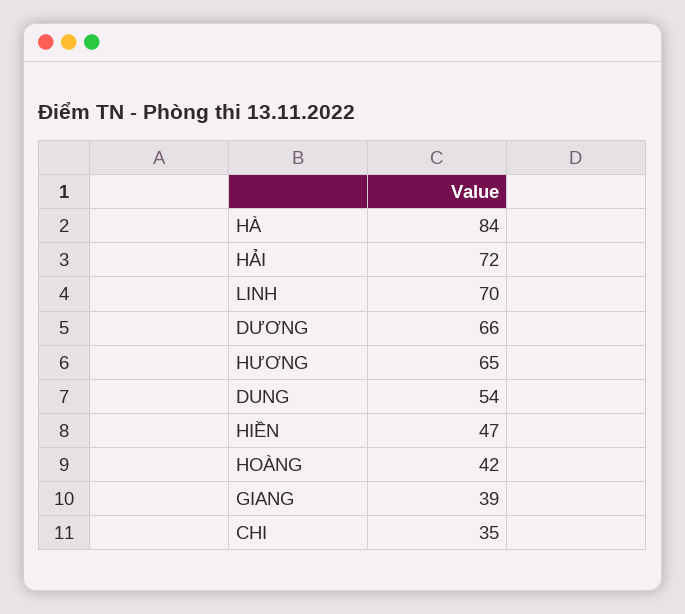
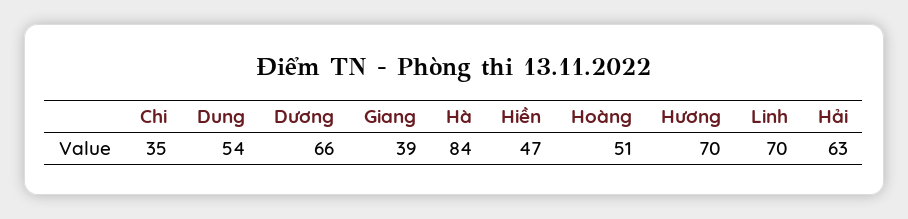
HẢI: 72 -> 63
HƯƠNG: 65 -> 70
HOÀNG: 42 -> 51

